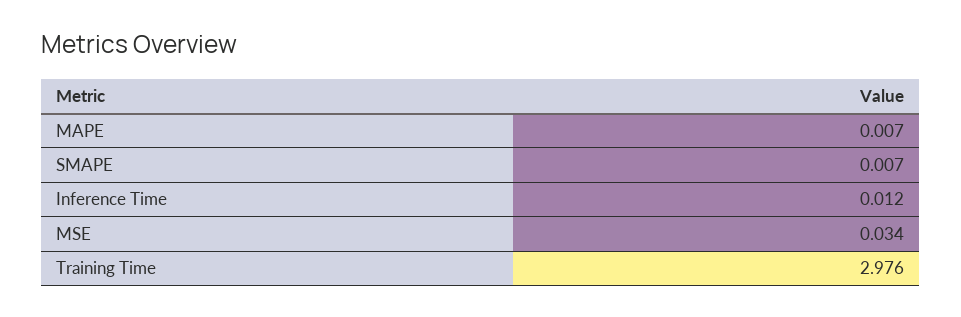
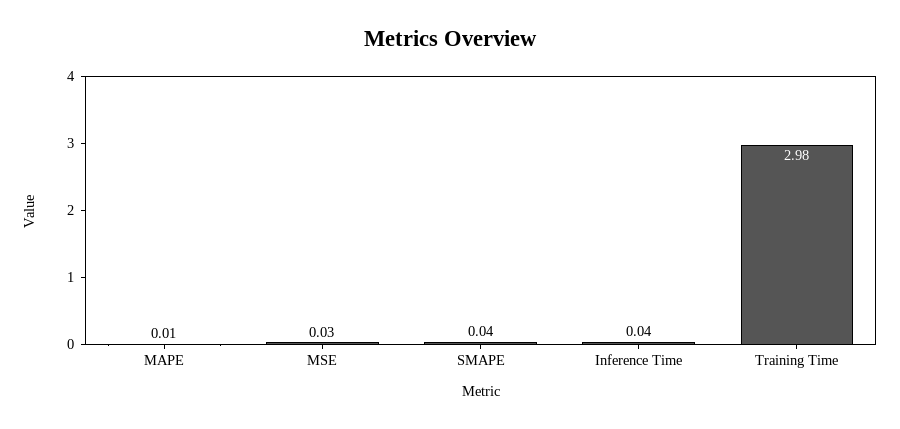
SMAPE: 0.007 -> 0.04
Inference Time: 0.012 -> 0.04

